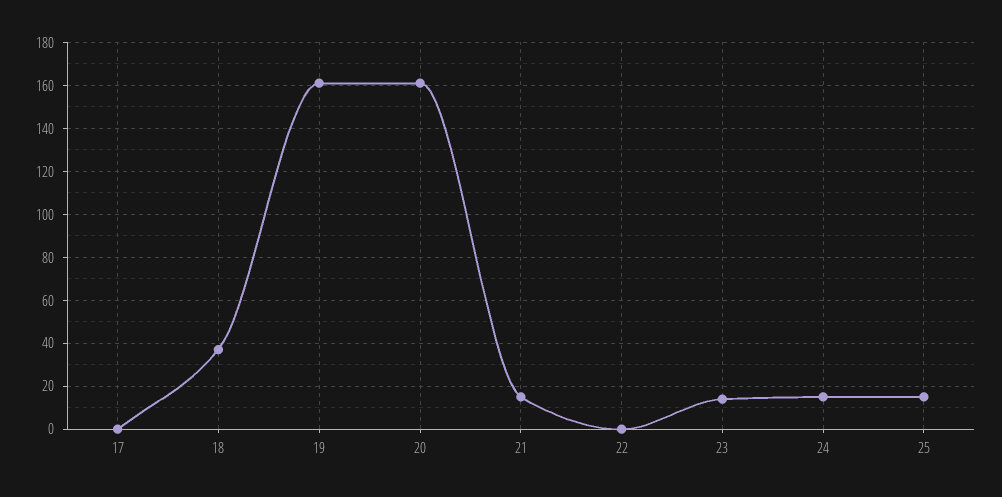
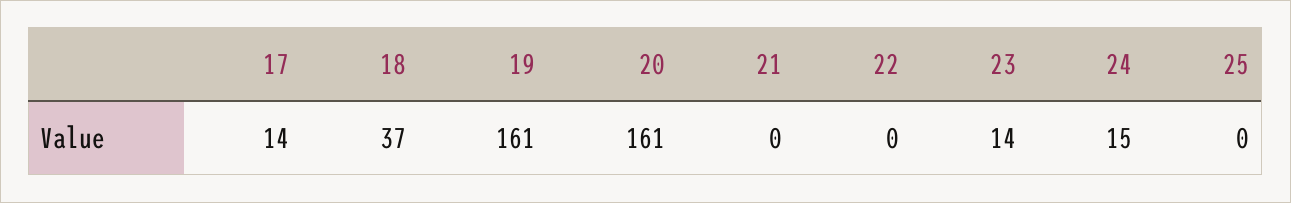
17: 0 -> 14
21: 15 -> 0
25: 15 -> 0

